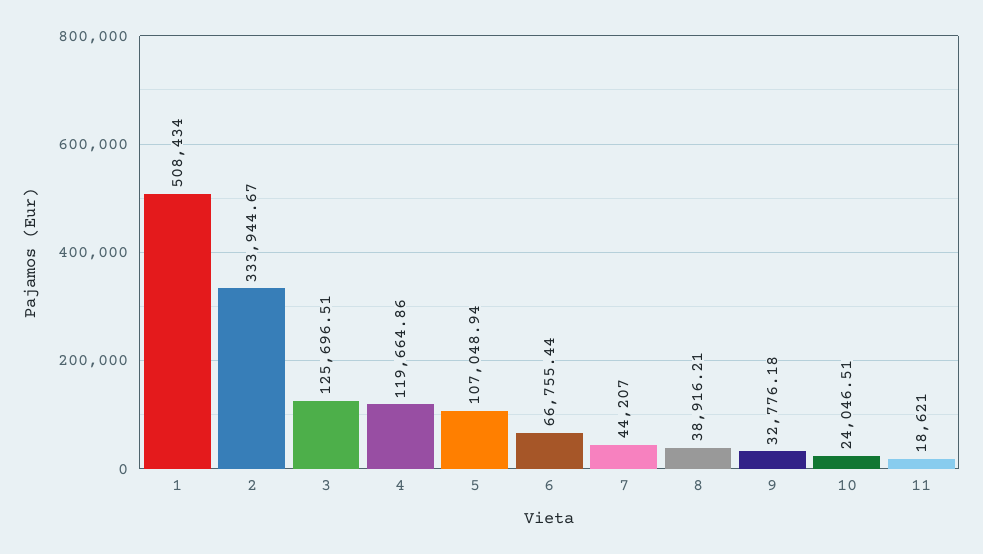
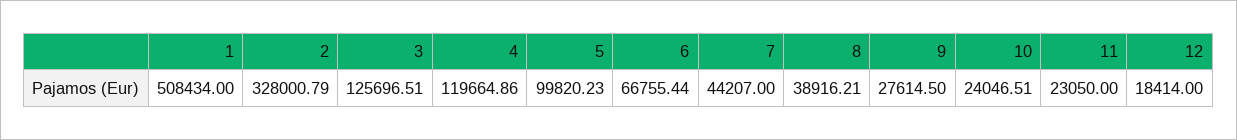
2: 333944.67 -> 328000.79
5: 107048.94 -> 99820.23
9: 32776.18 -> 27614.5
11: 18621 -> 23050
12: none -> 18414

